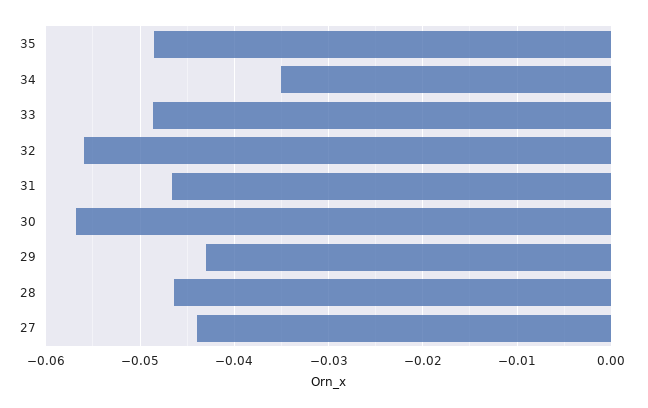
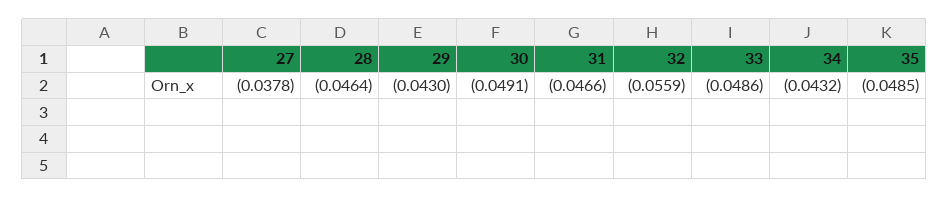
34: -0.035 -> -0.0432
30: -0.057 -> -0.0491
27: -0.044 -> -0.0378

